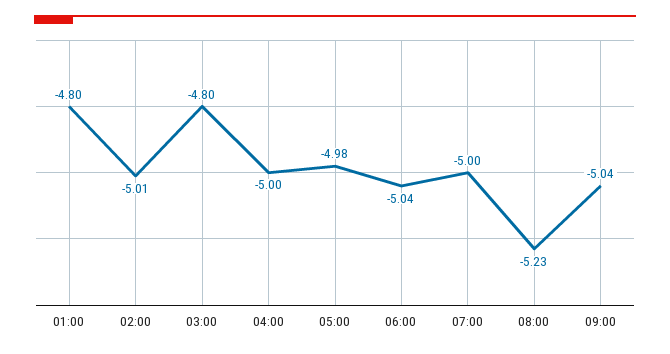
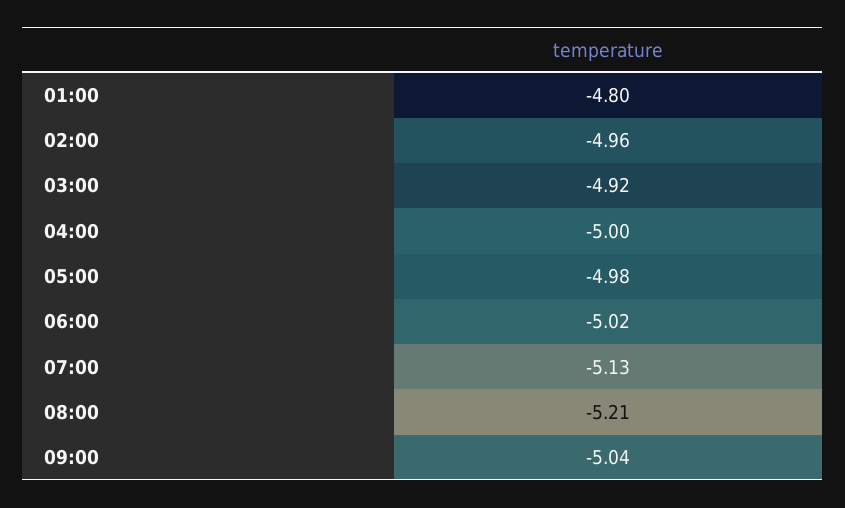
02:00: -5.01 -> -4.96
03:00: -4.8 -> -4.92
06:00: -5.04 -> -5.02
07:00: -5 -> -5.13
08:00: -5.23 -> -5.21

